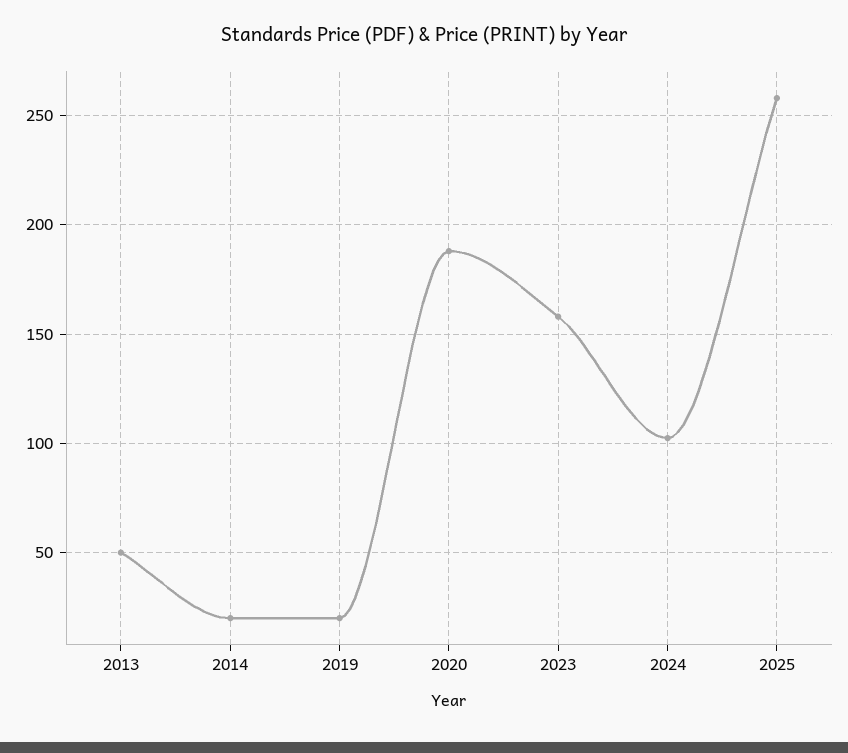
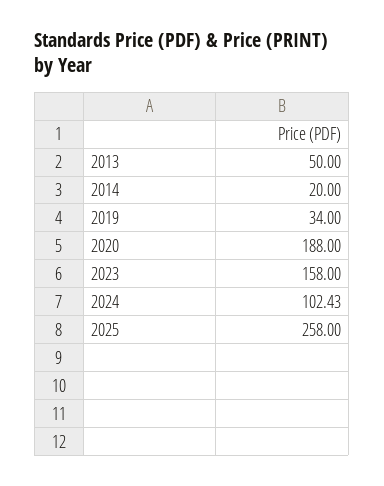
2019: 20 -> 34

